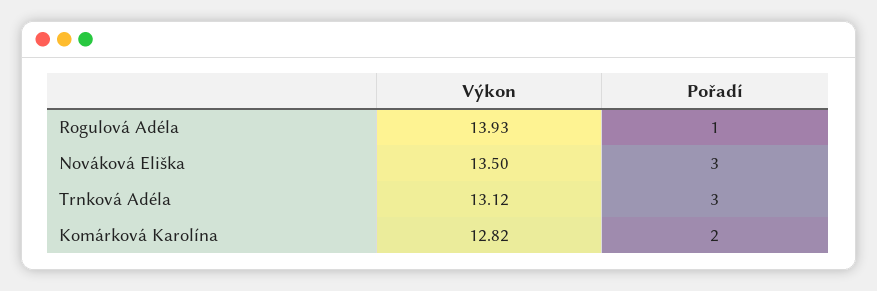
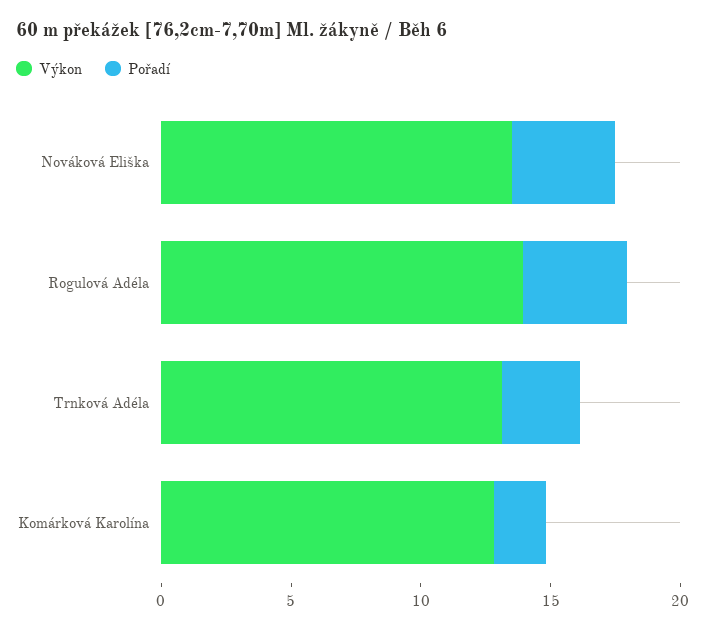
Pořadí, Rogulová Adéla: 1 -> 4
Pořadí, Nováková Eliška: 3 -> 4

